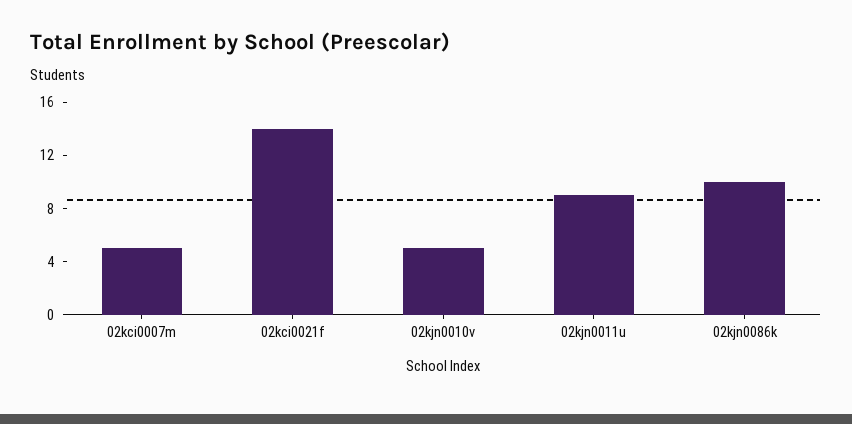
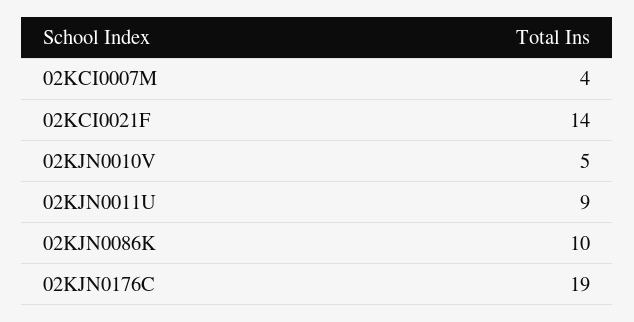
02kci0007m: 5 -> 4
02KJN0176C: none -> 19

